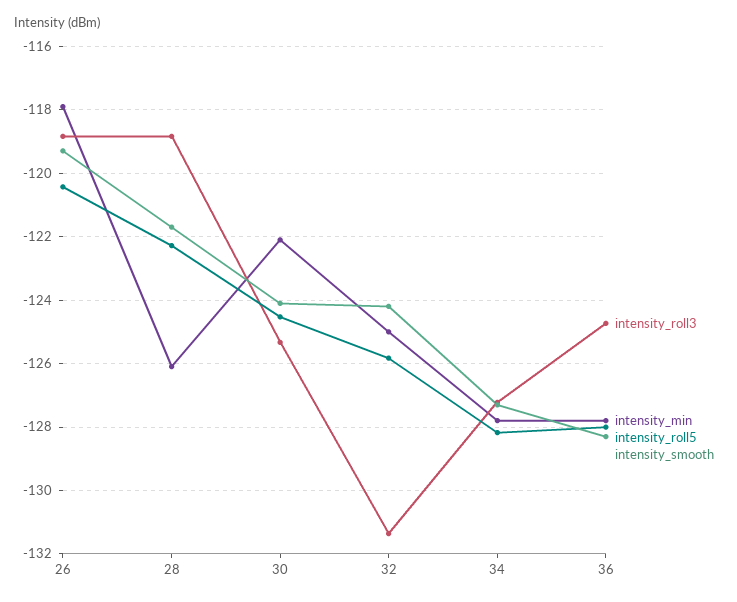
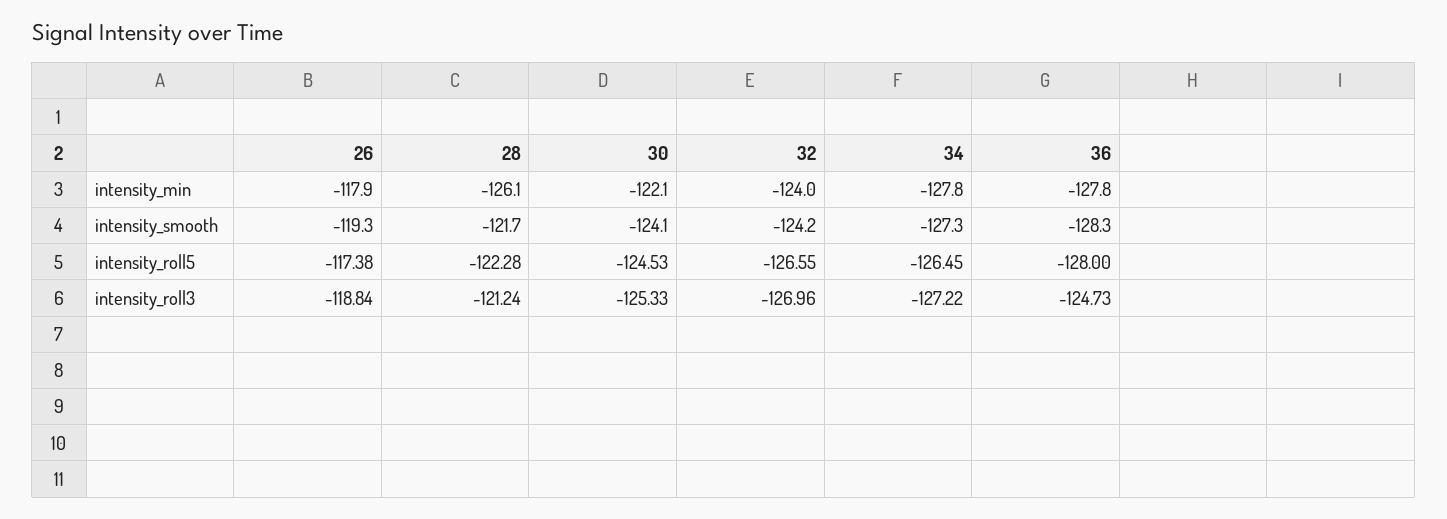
intensity_roll5, 26: -120.4 -> -117.38
intensity_roll3, 28: -118.8 -> -121.24
intensity_roll3, 32: -131.4 -> -126.96
intensity_min, 32: -125 -> -124
intensity_roll5, 32: -125.8 -> -126.55
intensity_roll5, 34: -128.2 -> -126.45

